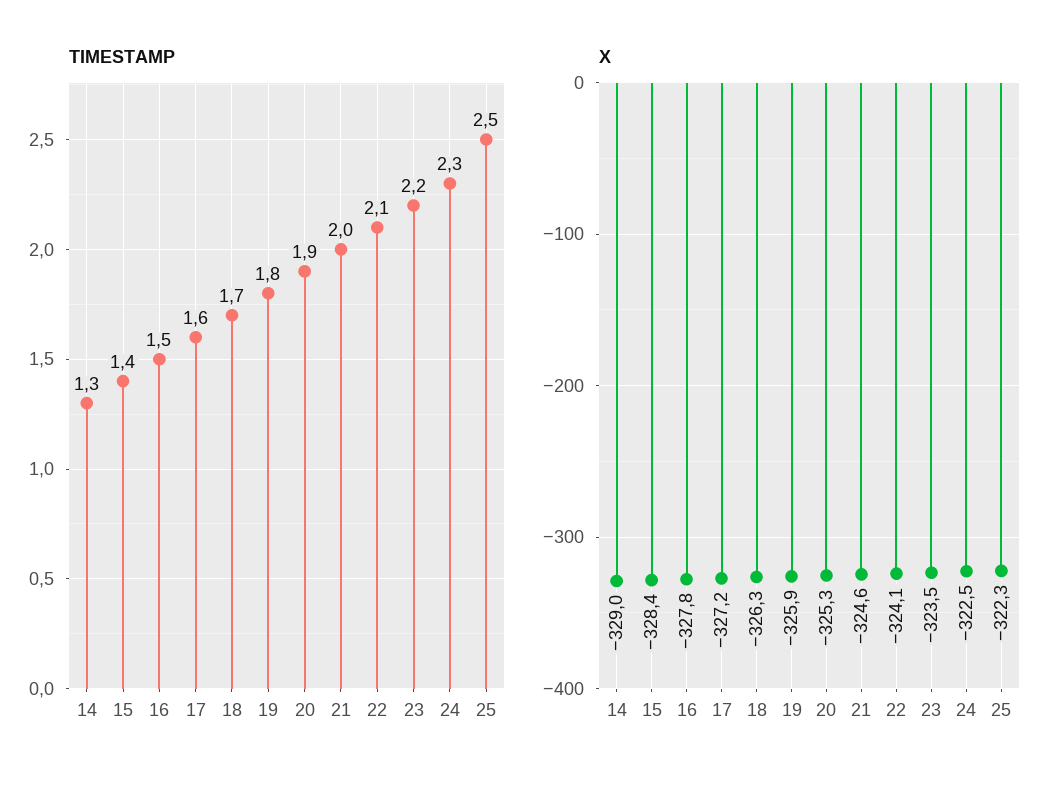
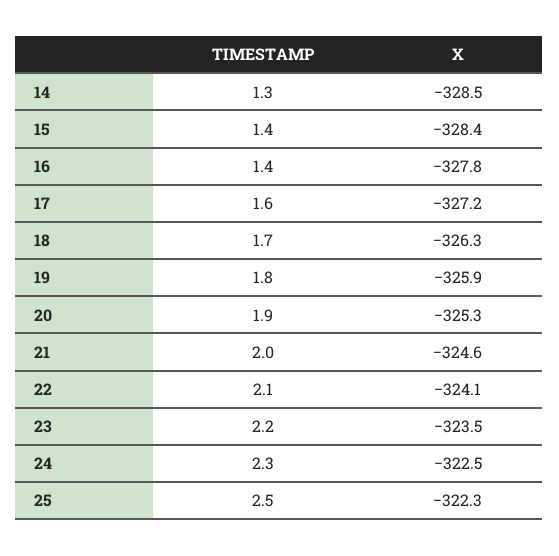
TIMESTAMP, 16: 1.5 -> 1.4
X, 14: -329 -> -328.5

